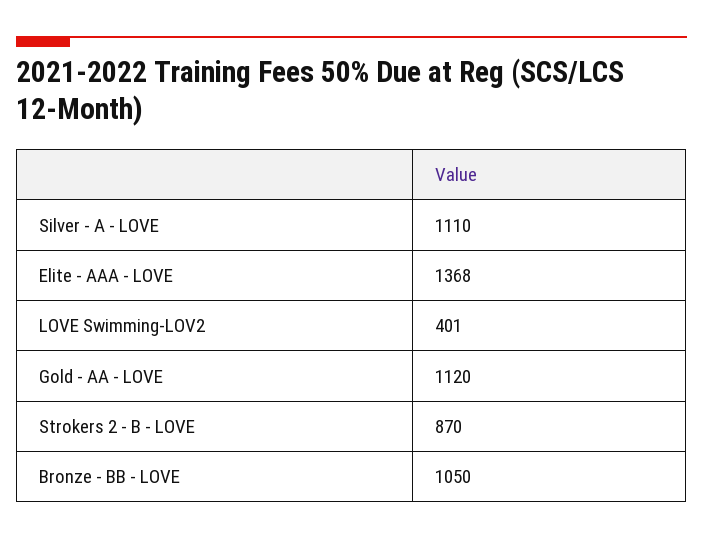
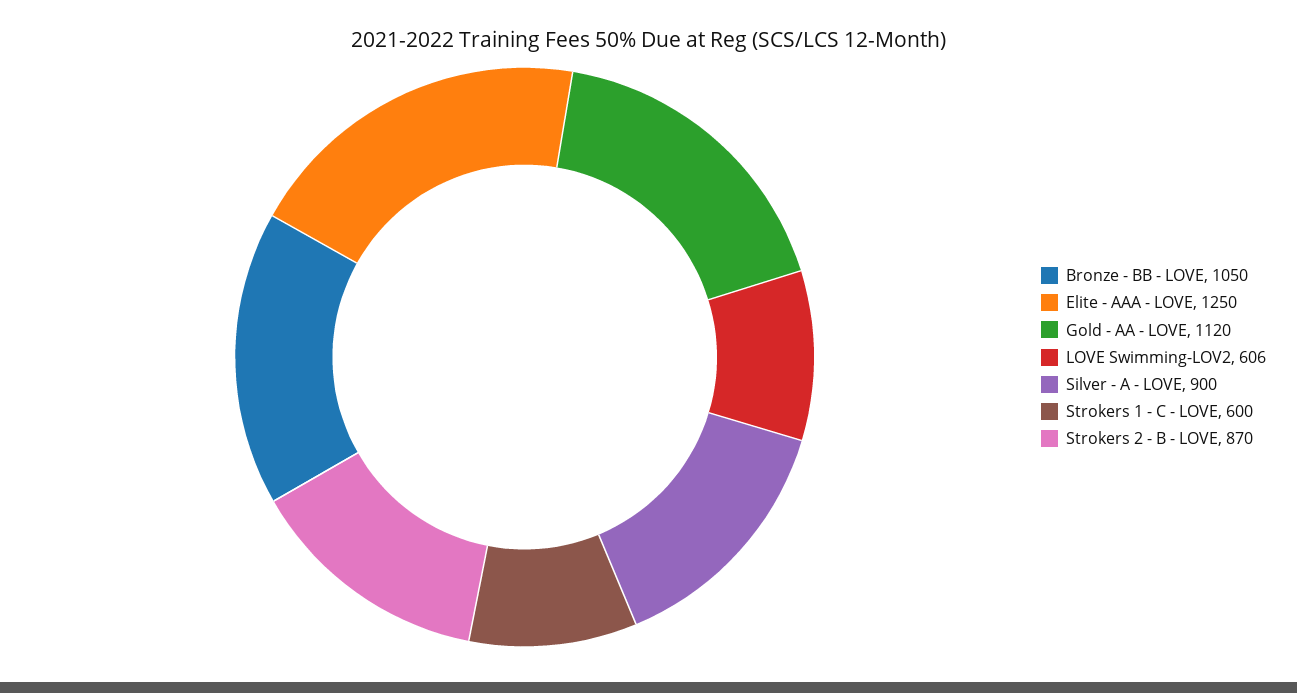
Silver - A - LOVE: 1110 -> 900
Elite - AAA - LOVE: 1368 -> 1250
LOVE Swimming-LOV2: 401 -> 606
Strokers 1 - C - LOVE: none -> 600

